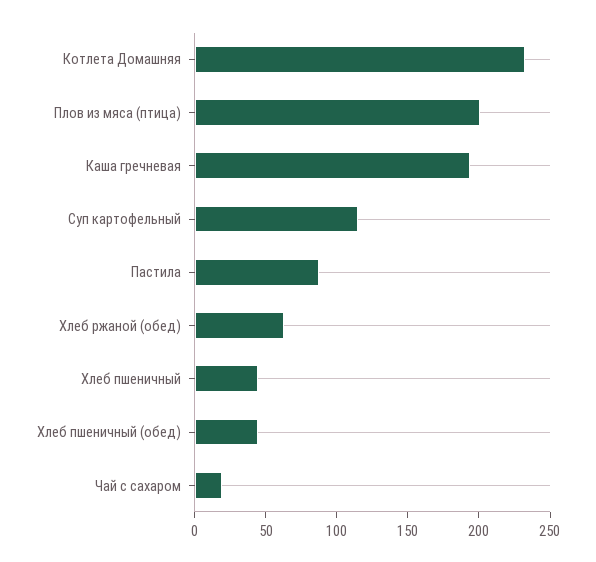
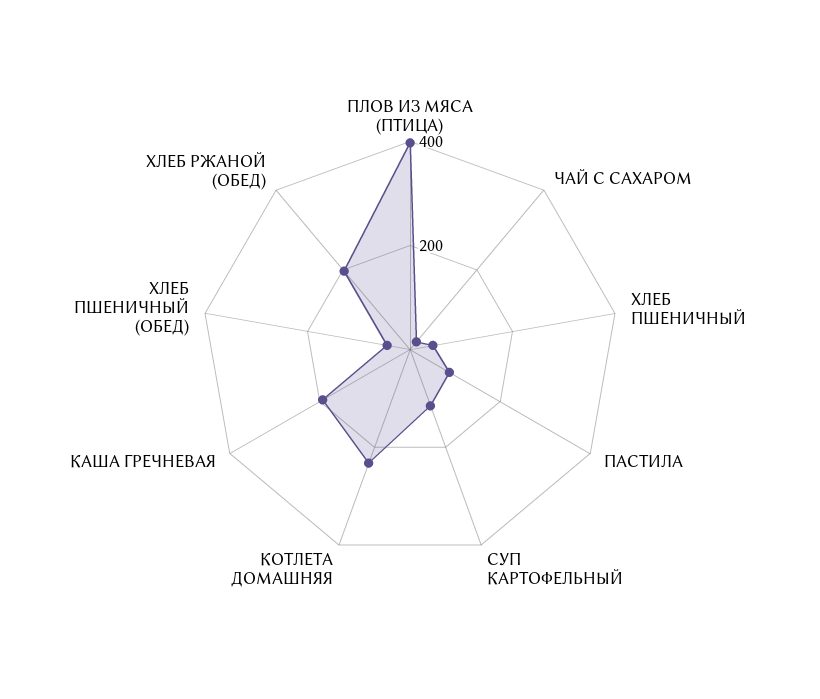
Плов из мяса (птица): 200 -> 400
Хлеб ржаной (обед): 60 -> 200

